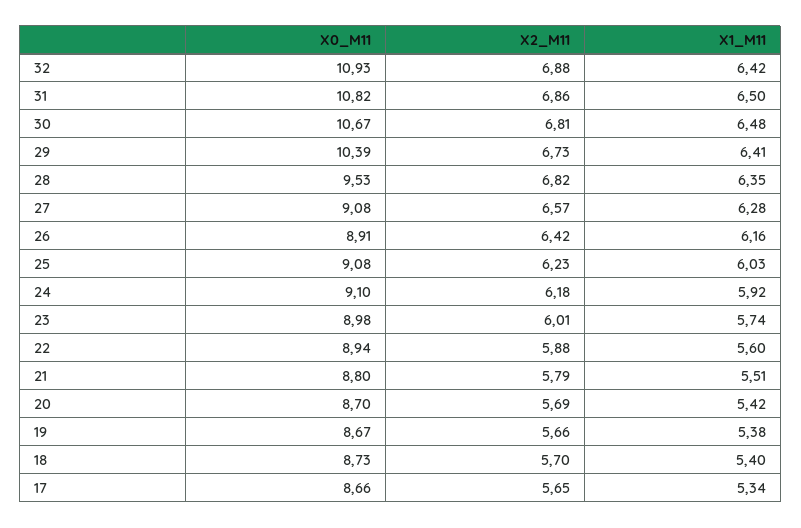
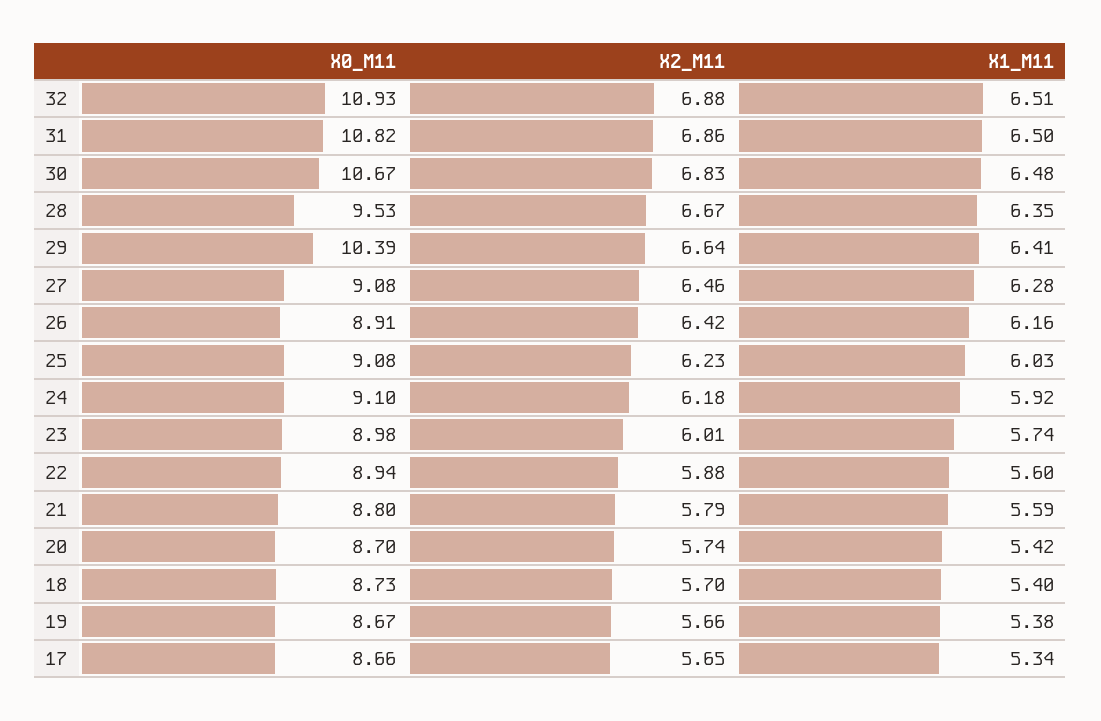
X1_M11, 32: 6.42 -> 6.51
X2_M11, 30: 6.81 -> 6.83
X2_M11, 29: 6.73 -> 6.64
X2_M11, 28: 6.82 -> 6.67
X2_M11, 27: 6.57 -> 6.46
X1_M11, 21: 5.51 -> 5.59
X2_M11, 20: 5.69 -> 5.74

